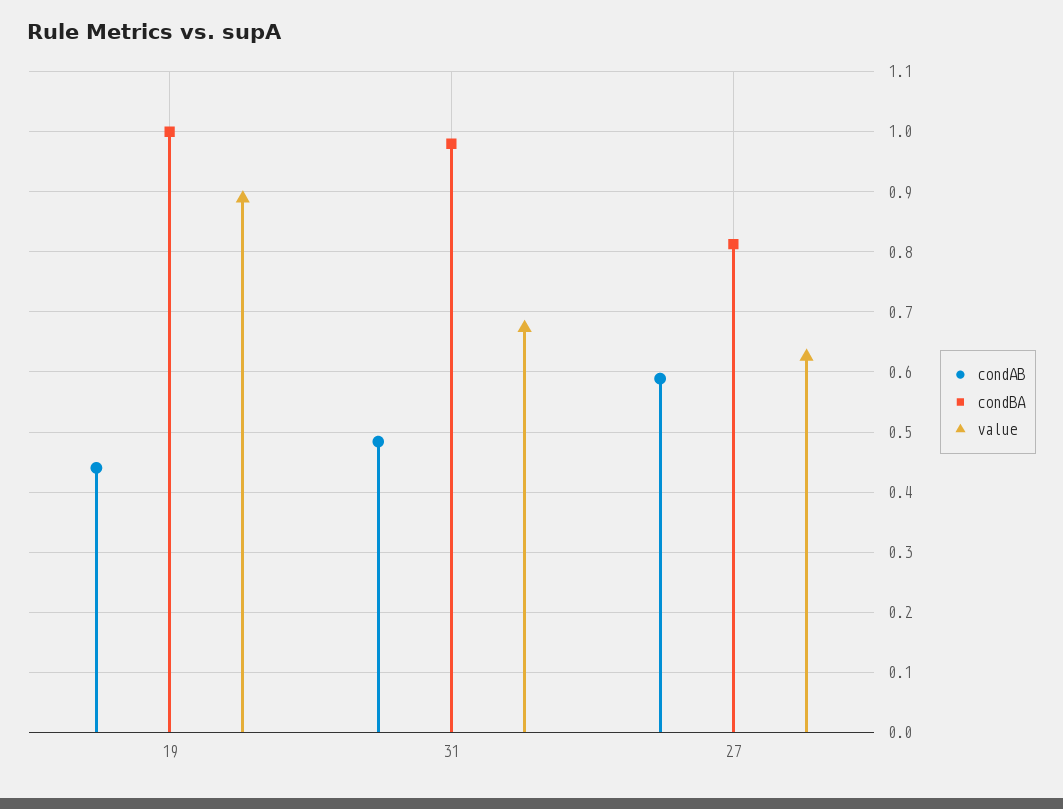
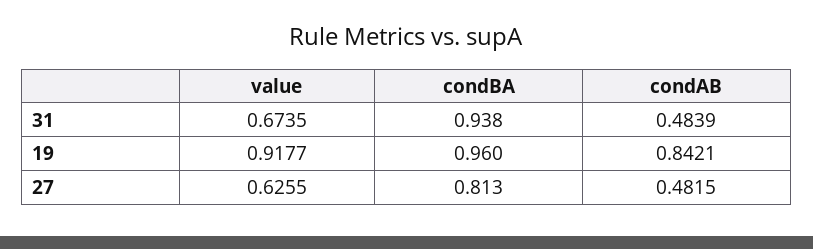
condAB, 19: 0.44 -> 0.8421
condBA, 19: 1 -> 0.96
value, 19: 0.89 -> 0.9177
condBA, 31: 0.98 -> 0.938
condAB, 27: 0.59 -> 0.4815

